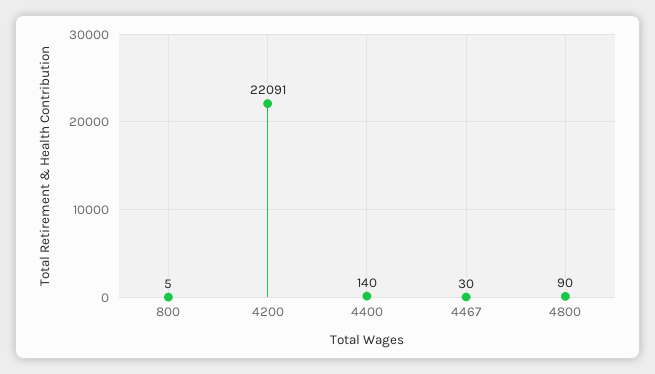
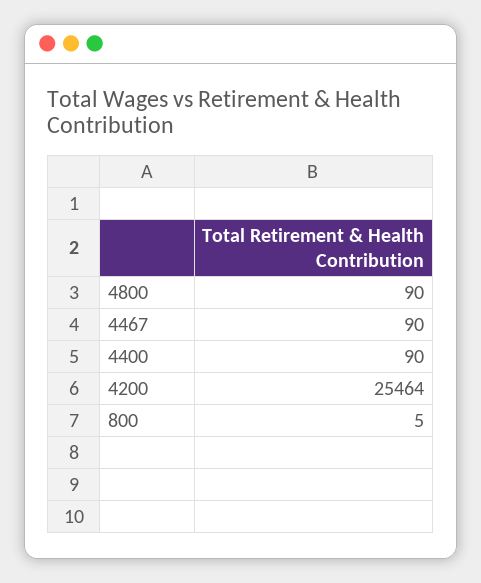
4200: 22091 -> 25464
4400: 140 -> 90
4467: 30 -> 90

